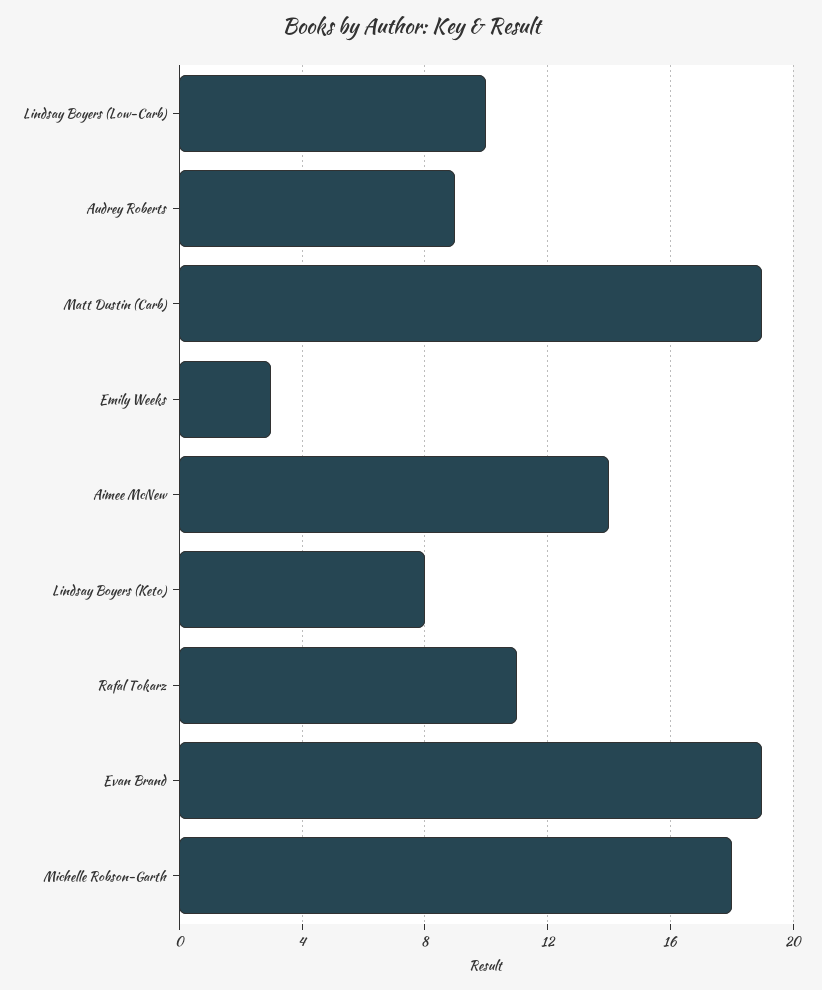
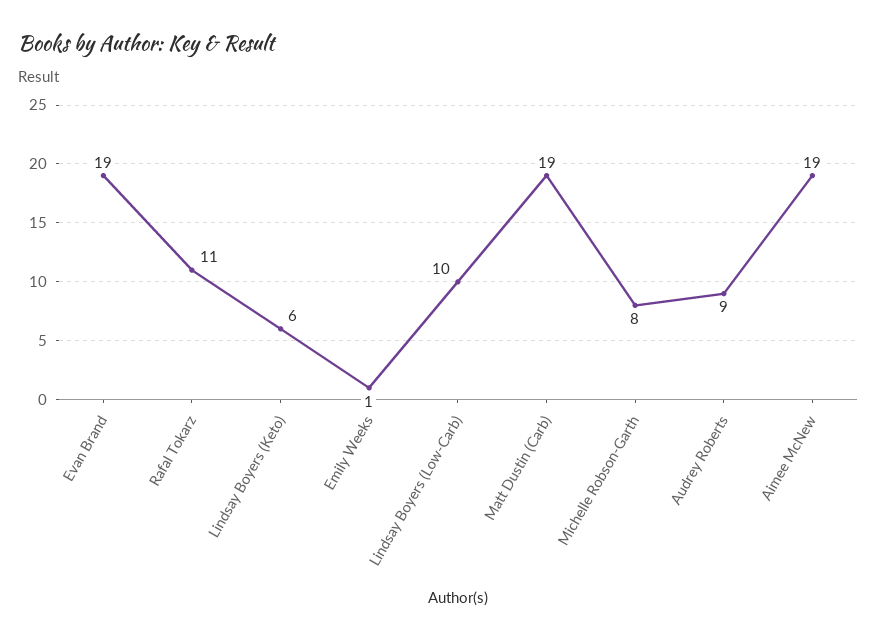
Emily Weeks: 3 -> 1
Aimee McNew: 14 -> 19
Lindsay Boyers (Keto): 8 -> 6
Michelle Robson-Garth: 18 -> 8

